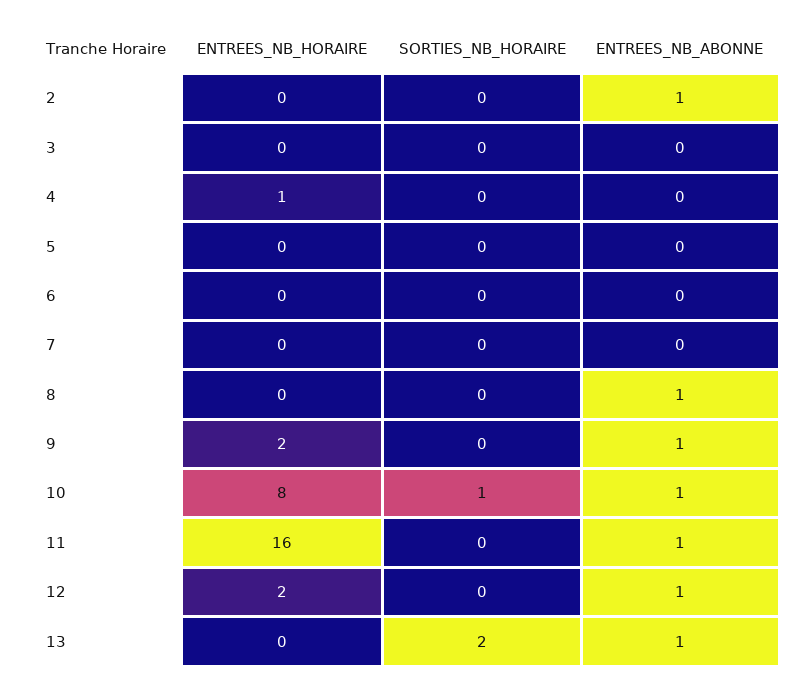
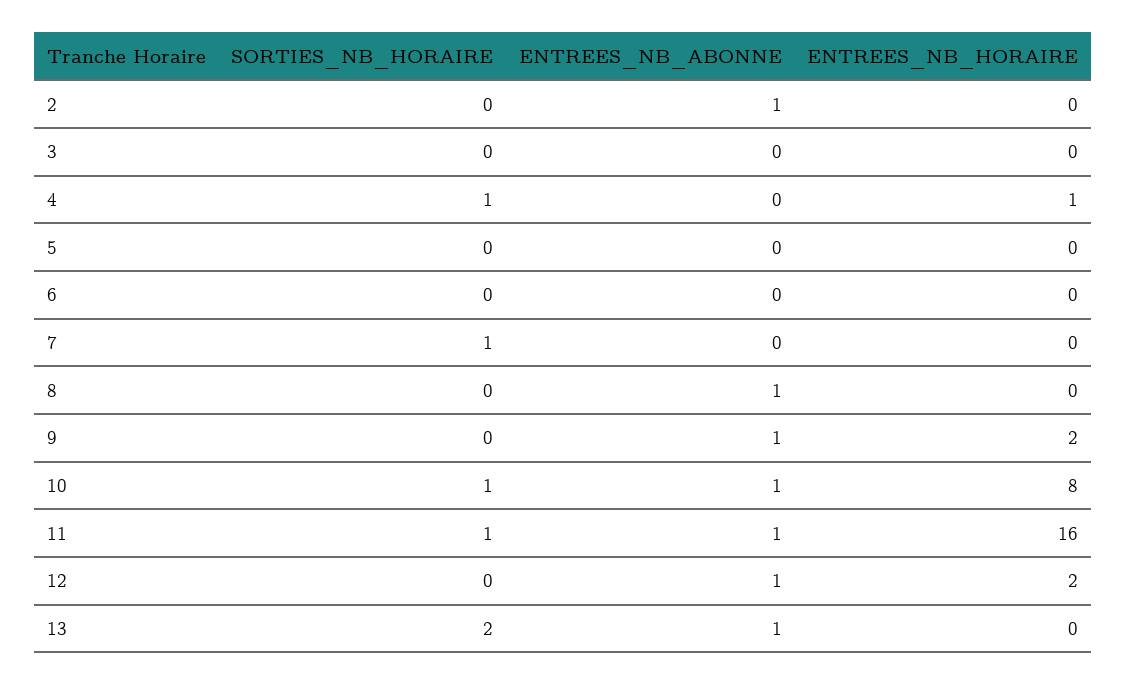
SORTIES_NB_HORAIRE, 4: 0 -> 1
SORTIES_NB_HORAIRE, 7: 0 -> 1
SORTIES_NB_HORAIRE, 11: 0 -> 1

